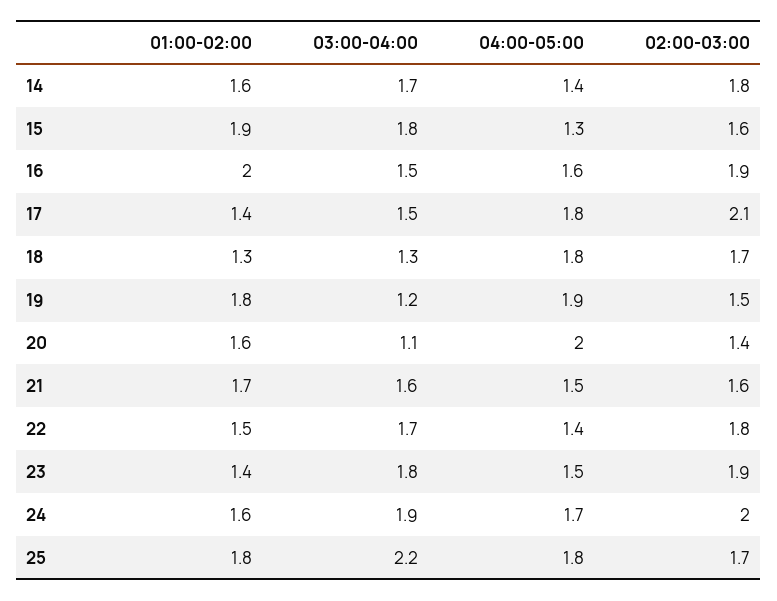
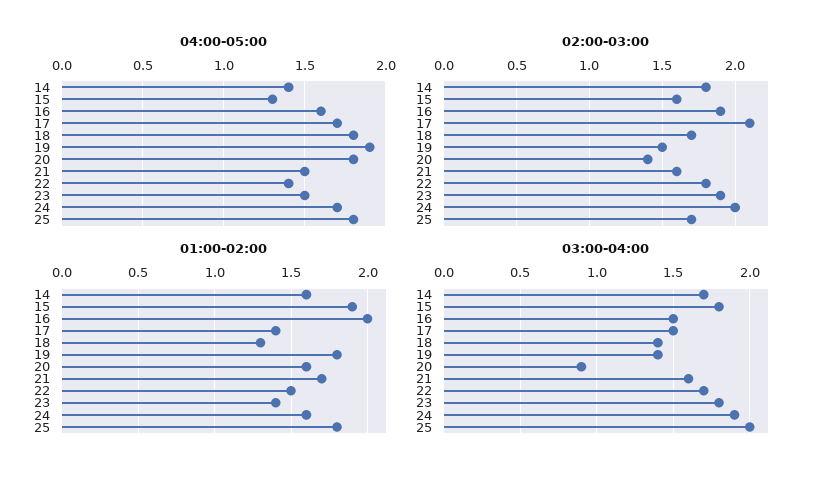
04:00-05:00, 17: 1.8 -> 1.7
03:00-04:00, 18: 1.3 -> 1.4
03:00-04:00, 19: 1.2 -> 1.4
03:00-04:00, 20: 1.1 -> 0.9
04:00-05:00, 20: 2 -> 1.8
03:00-04:00, 25: 2.2 -> 2

